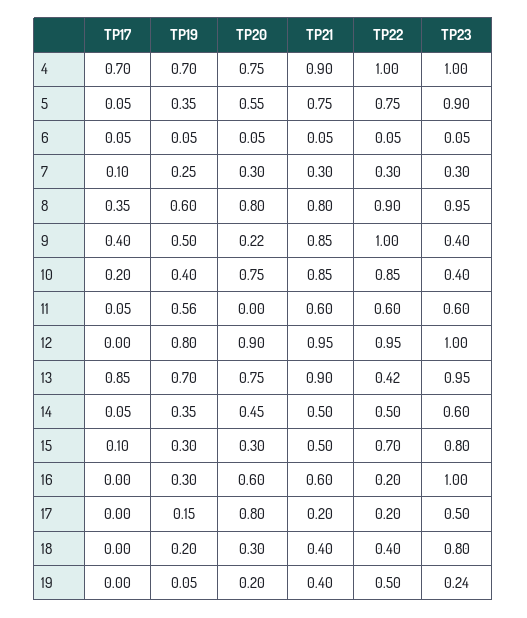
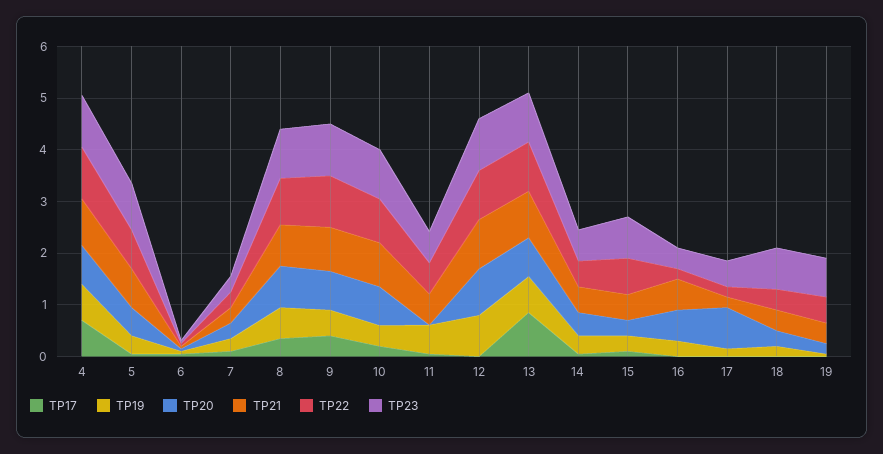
TP20, 9: 0.22 -> 0.8
TP23, 9: 0.4 -> 1
TP23, 10: 0.4 -> 1
TP22, 13: 0.42 -> 1
TP23, 16: 1 -> 0.4
TP23, 19: 0.24 -> 0.8

